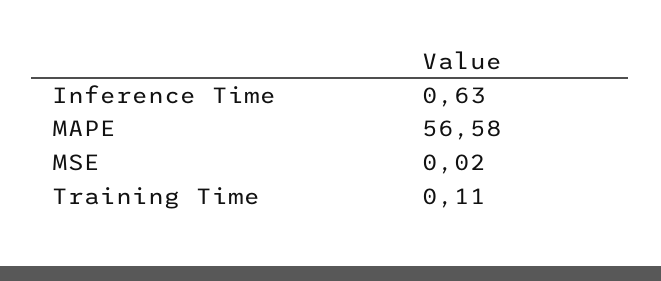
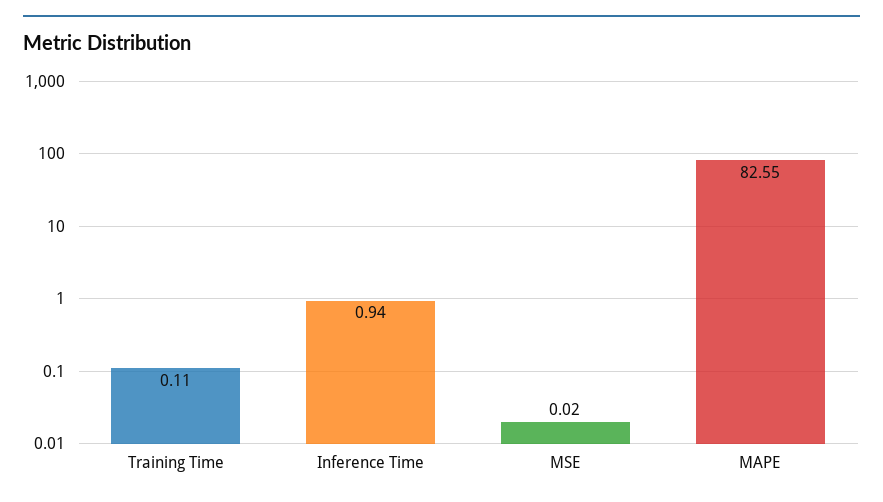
Inference Time: 0.63 -> 0.94
MAPE: 56.58 -> 82.55

